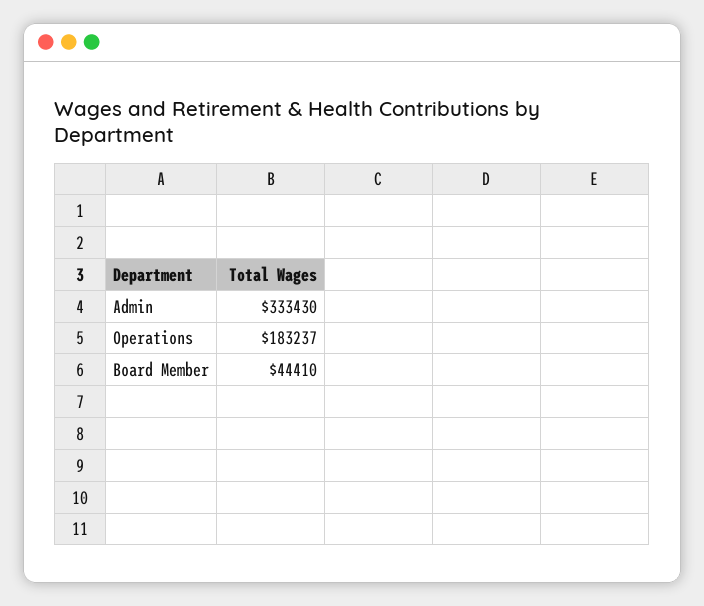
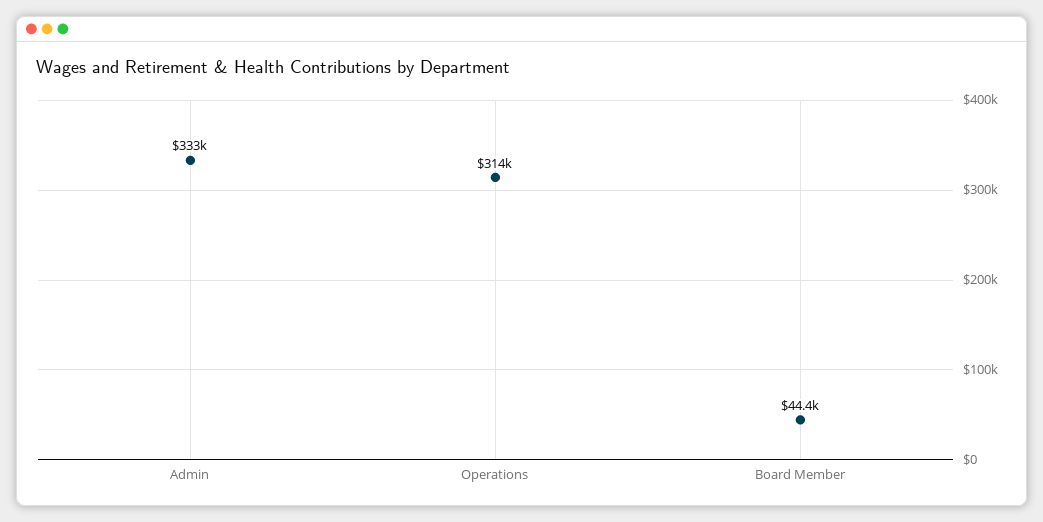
Operations: 183237 -> 314000

